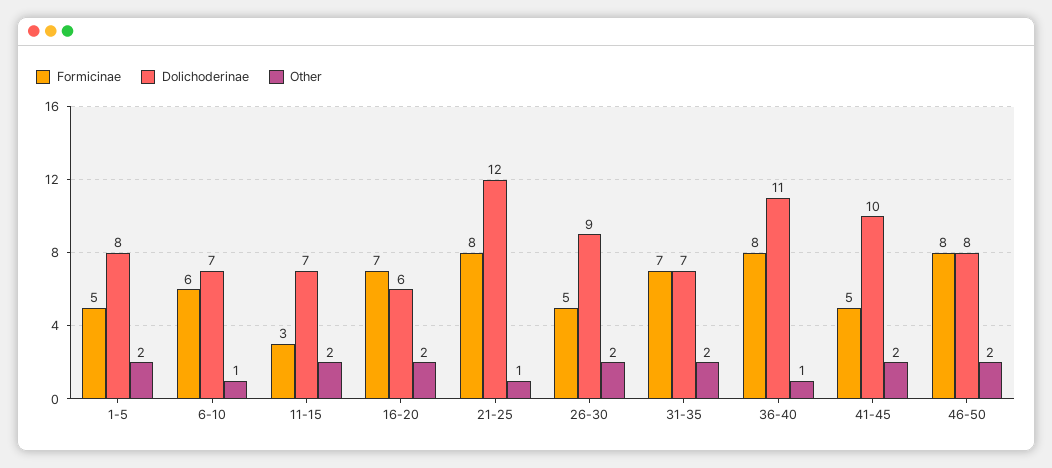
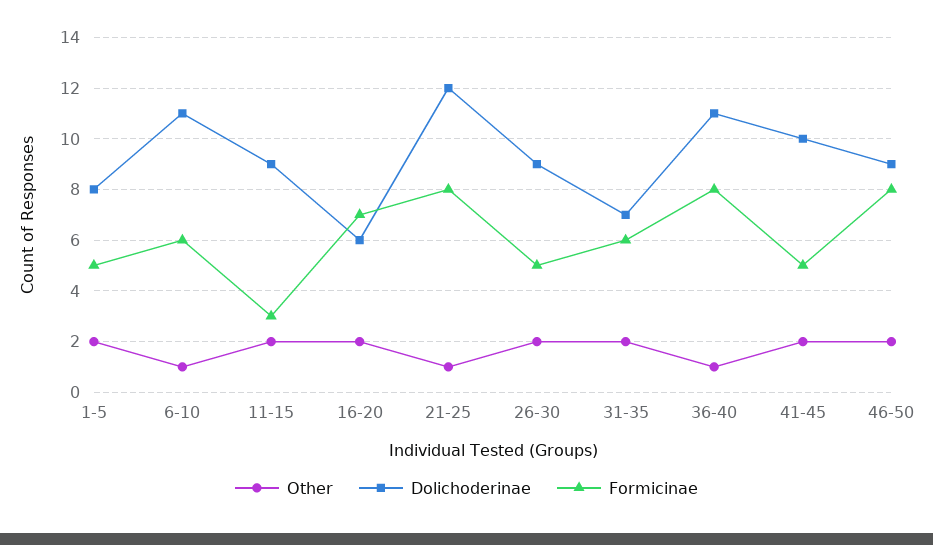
Dolichoderinae, 6-10: 7 -> 11
Dolichoderinae, 11-15: 7 -> 9
Formicinae, 31-35: 7 -> 6
Dolichoderinae, 46-50: 8 -> 9

